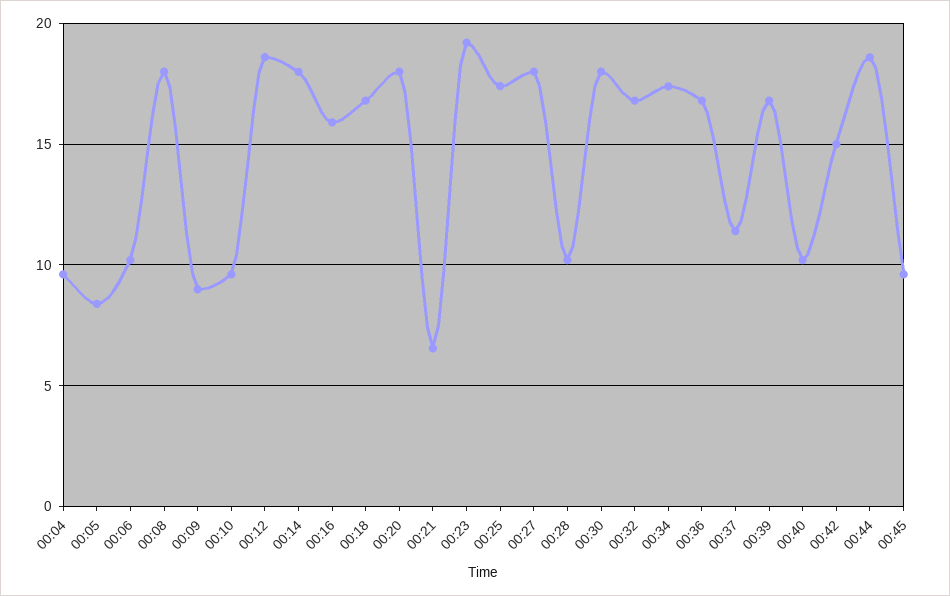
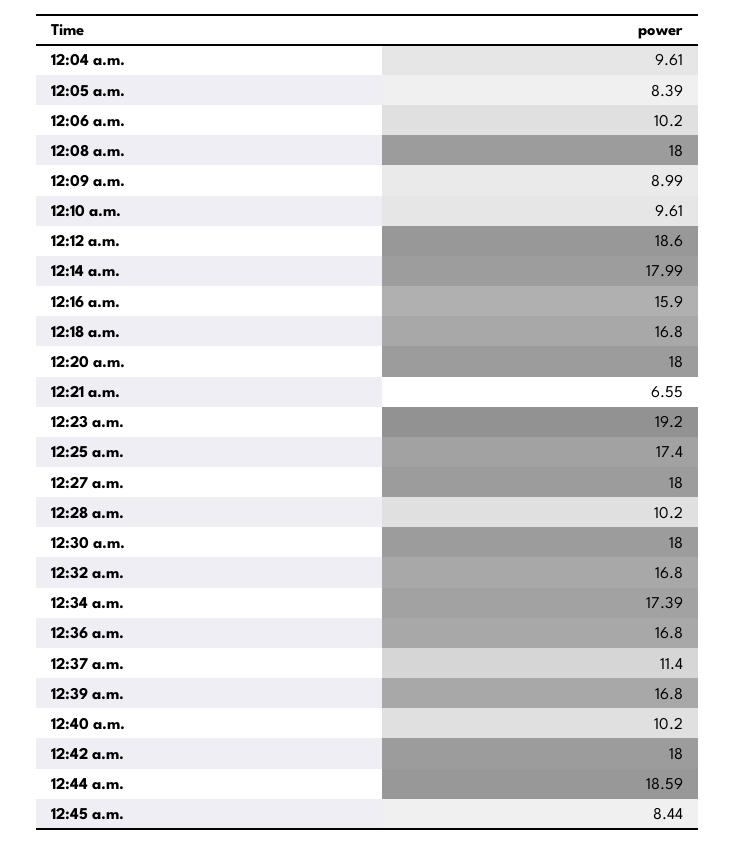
00:42: 15 -> 18
00:45: 9.5 -> 8.44

